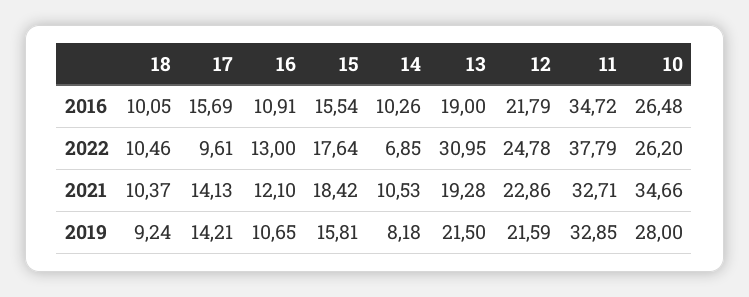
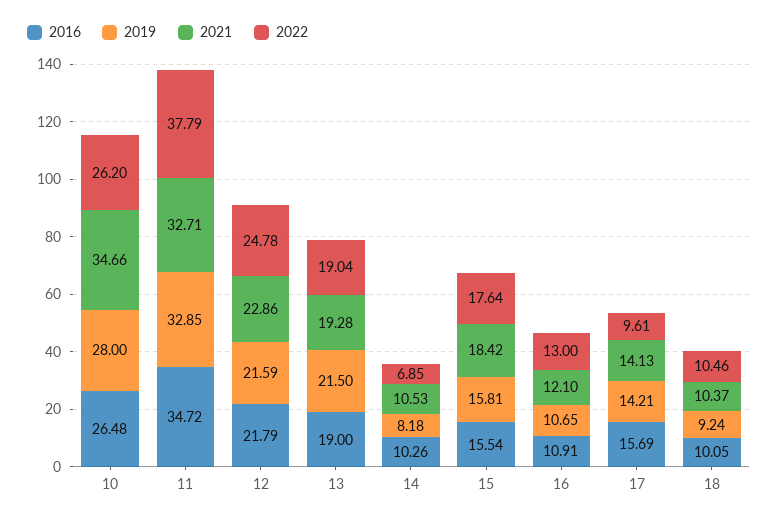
2022, 13: 30.95 -> 19.04

